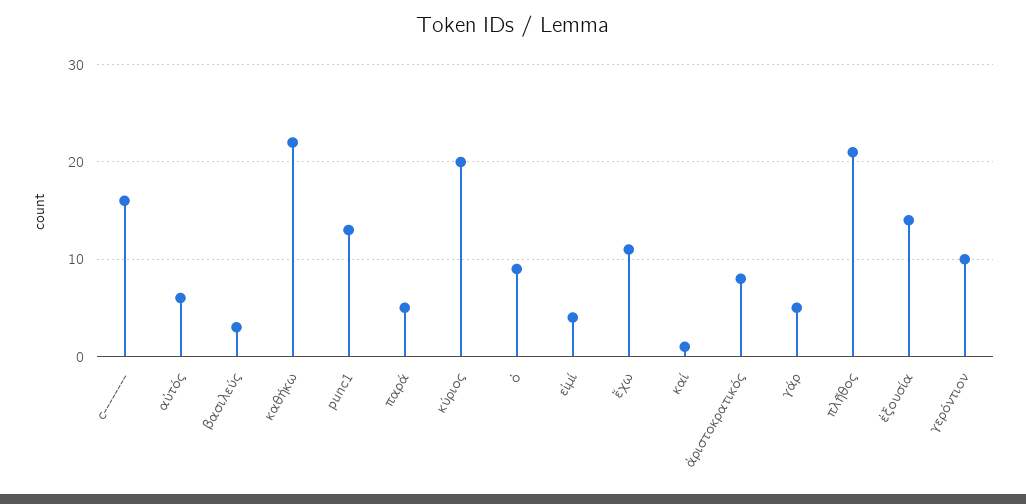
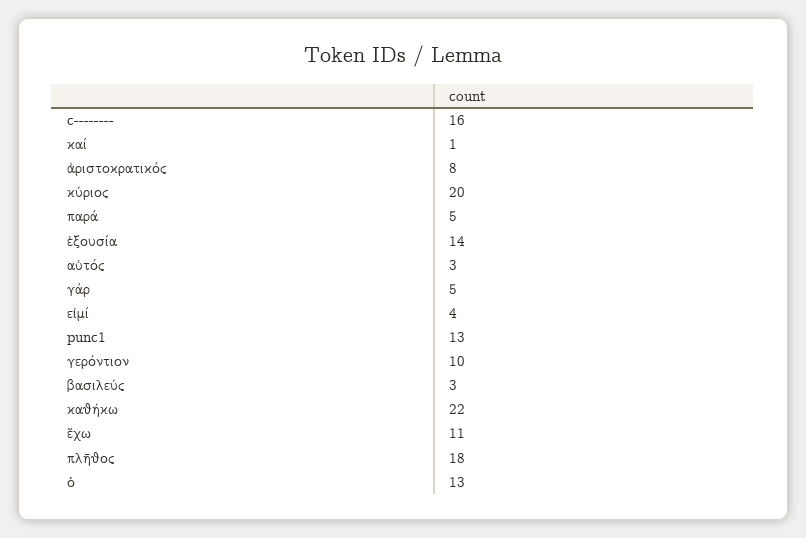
αὐτός: 6 -> 3
ὁ: 9 -> 13
πλῆθος: 21 -> 18

